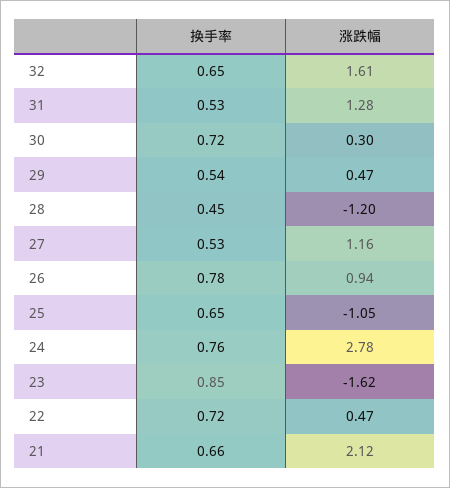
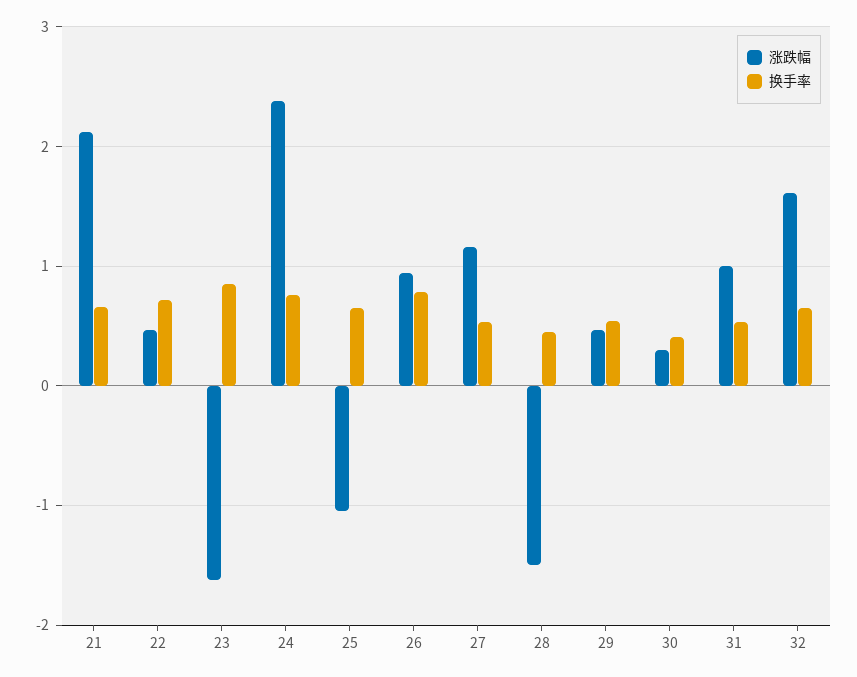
涨跌幅, 31: 1.28 -> 1
换手率, 30: 0.72 -> 0.4
涨跌幅, 28: -1.2 -> -1.5
涨跌幅, 24: 2.78 -> 2.4

